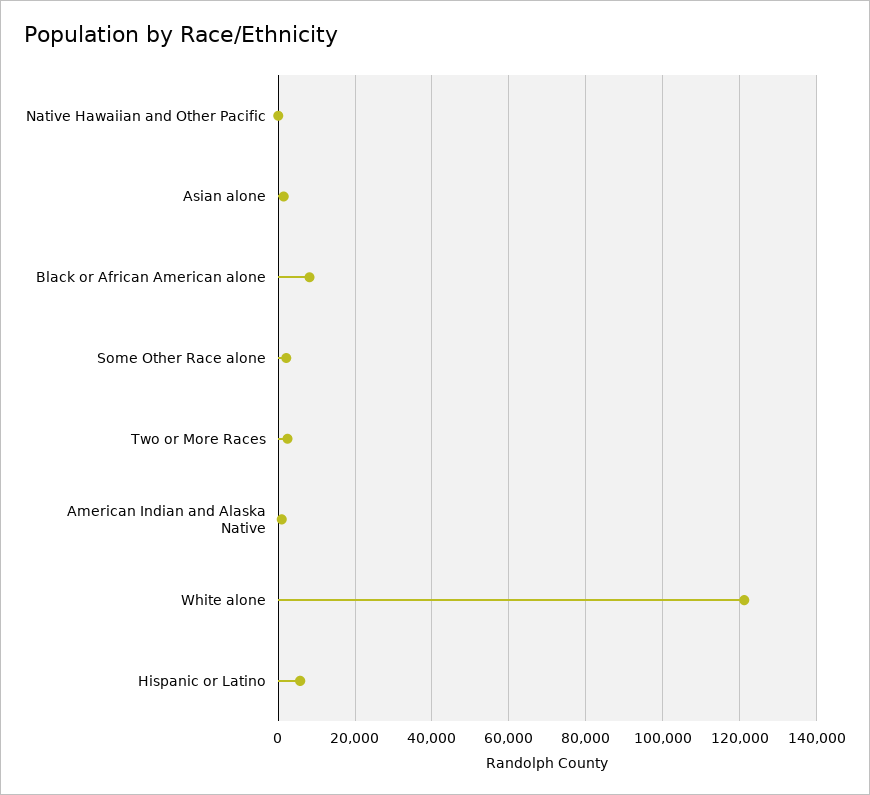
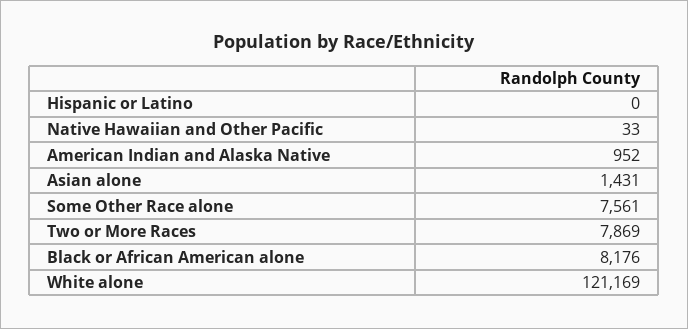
Some Other Race alone: 2000 -> 7561
Two or More Races: 2000 -> 7869
Hispanic or Latino: 6000 -> 0

